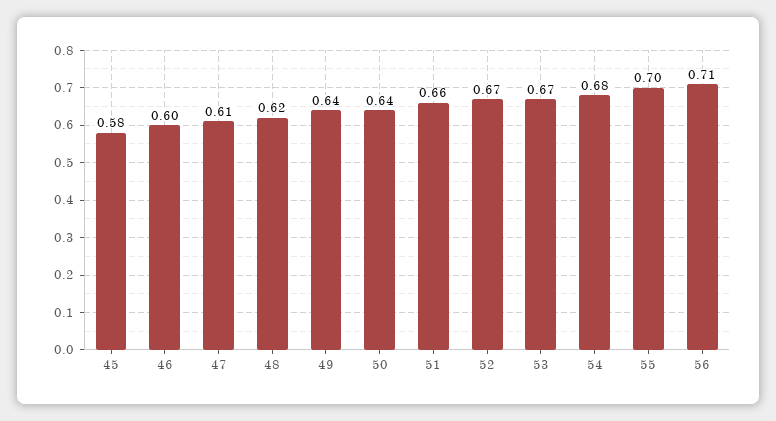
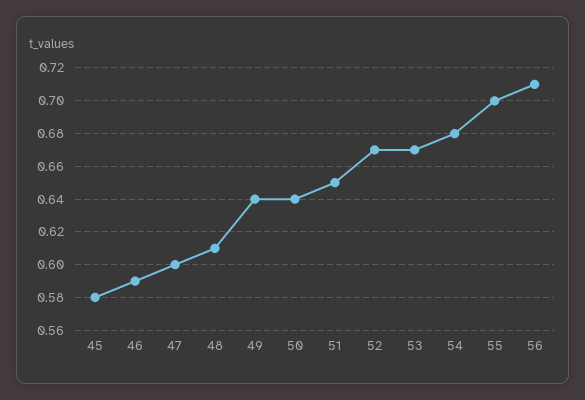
46: 0.6 -> 0.59
47: 0.61 -> 0.6
48: 0.62 -> 0.61
51: 0.66 -> 0.65

